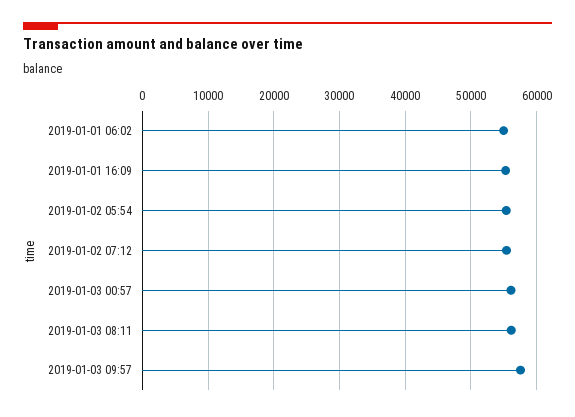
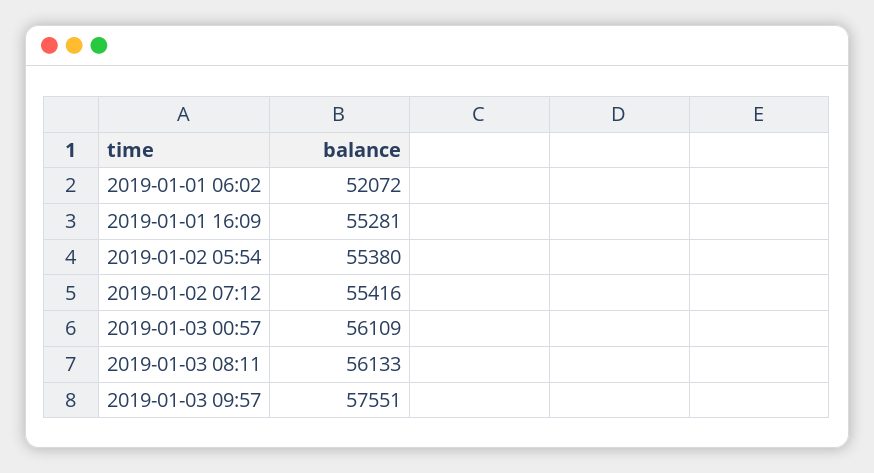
2019-01-01 06:02: 55000 -> 52072

